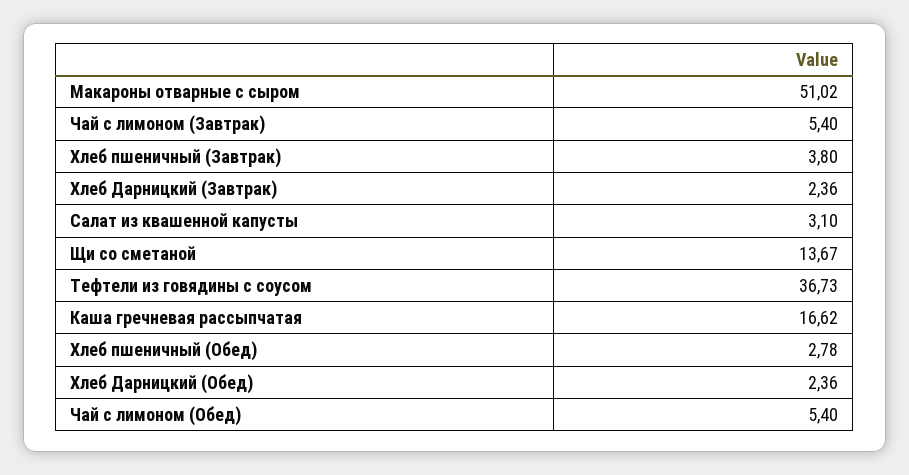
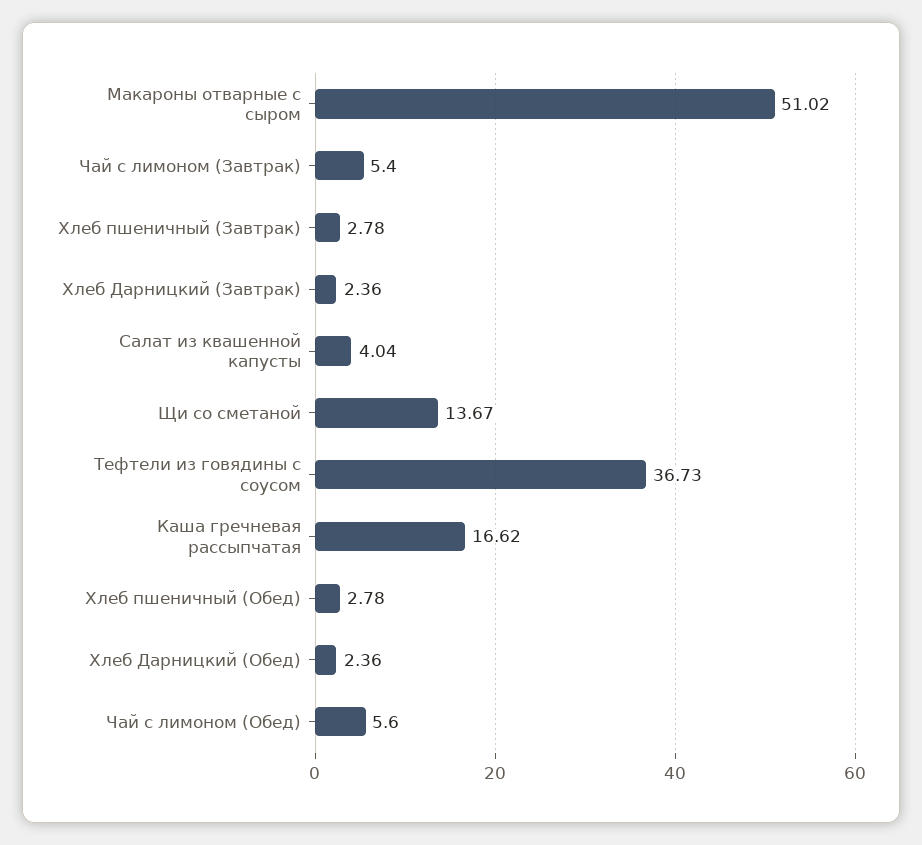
Хлеб пшеничный (Завтрак): 3.8 -> 2.78
Салат из квашенной капусты: 3.1 -> 4.04
Чай с лимоном (Обед): 5.4 -> 5.6

